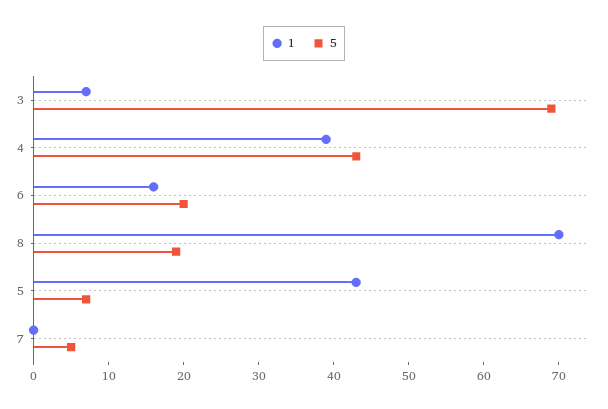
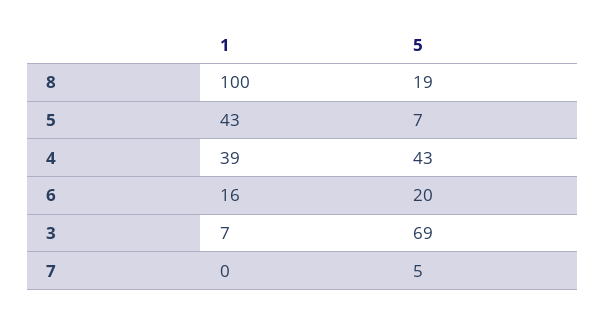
1, 8: 70 -> 100

